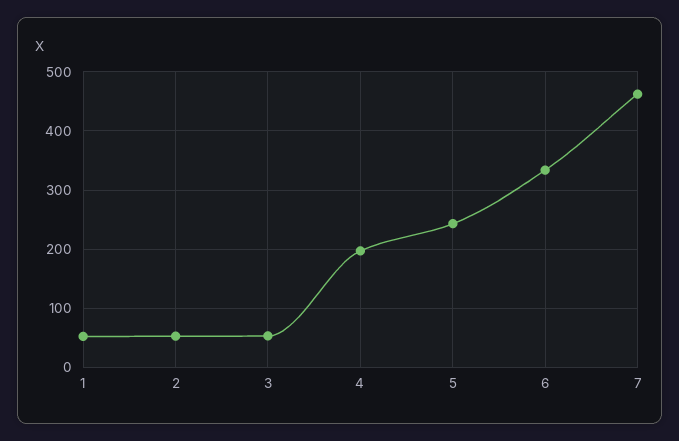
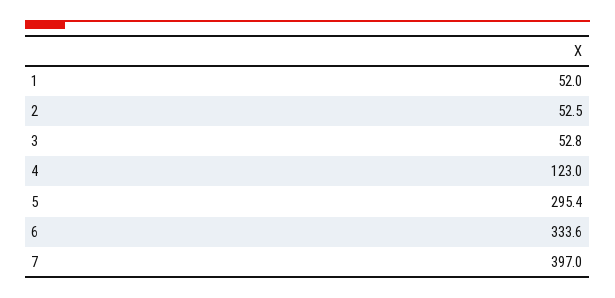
4: 200 -> 123
5: 240 -> 295.4
7: 460 -> 397

